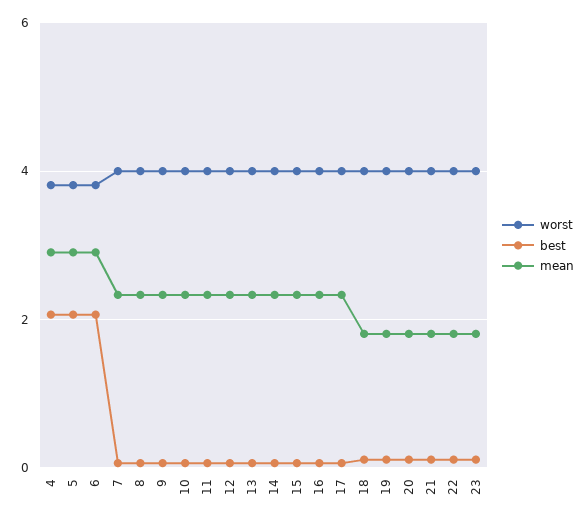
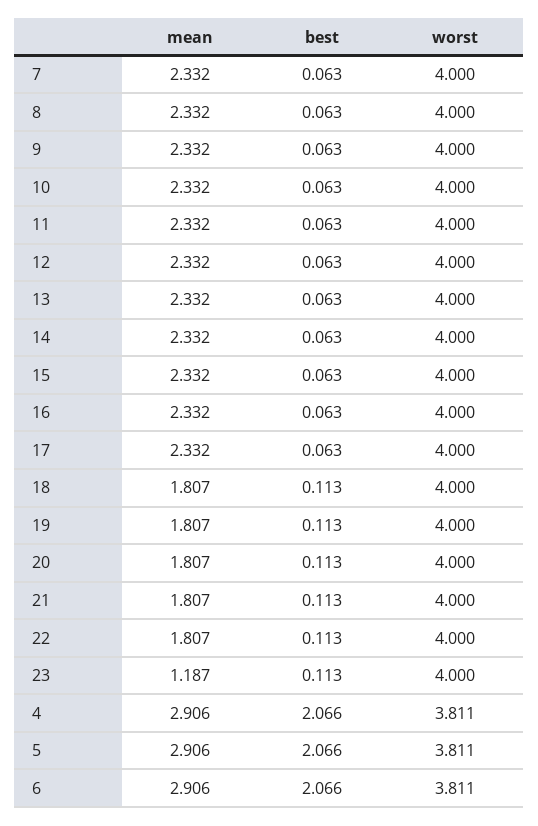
mean, 23: 1.8 -> 1.187

